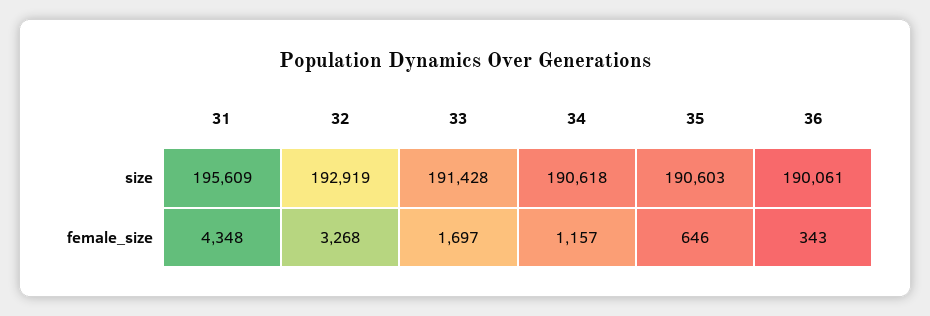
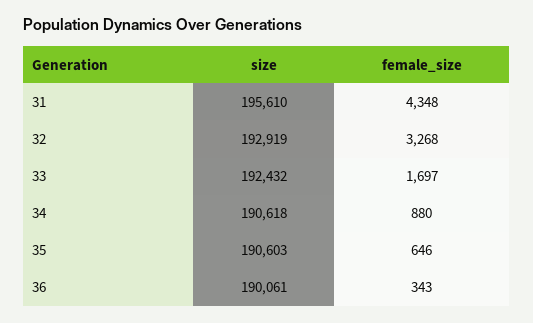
31, size: 195609 -> 195610
33, size: 191428 -> 192432
34, female_size: 1157 -> 880

